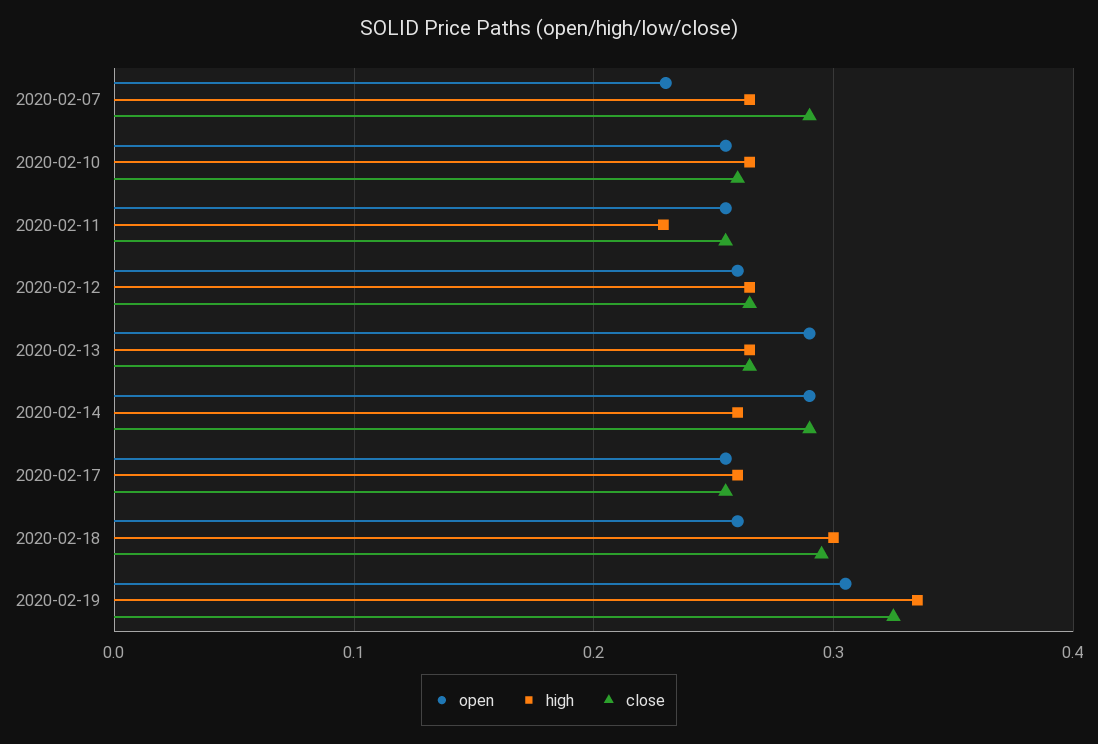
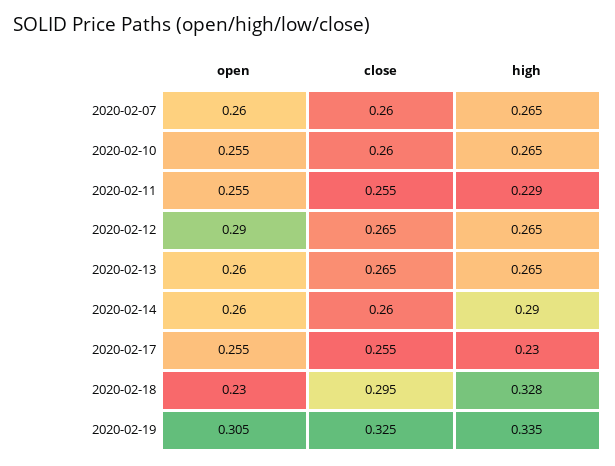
open, 2020-02-07: 0.23 -> 0.26
close, 2020-02-07: 0.29 -> 0.26
open, 2020-02-12: 0.26 -> 0.29
open, 2020-02-13: 0.29 -> 0.26
open, 2020-02-14: 0.29 -> 0.26
high, 2020-02-14: 0.26 -> 0.29
close, 2020-02-14: 0.29 -> 0.26
high, 2020-02-17: 0.26 -> 0.23
open, 2020-02-18: 0.26 -> 0.23
high, 2020-02-18: 0.3 -> 0.328

